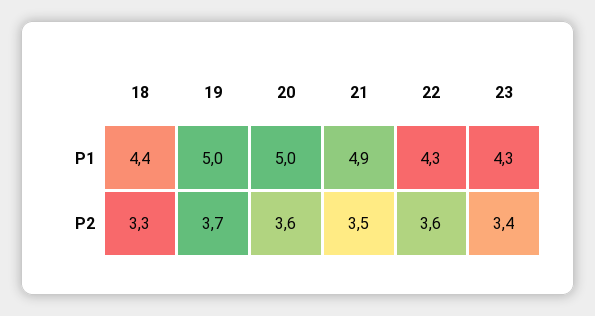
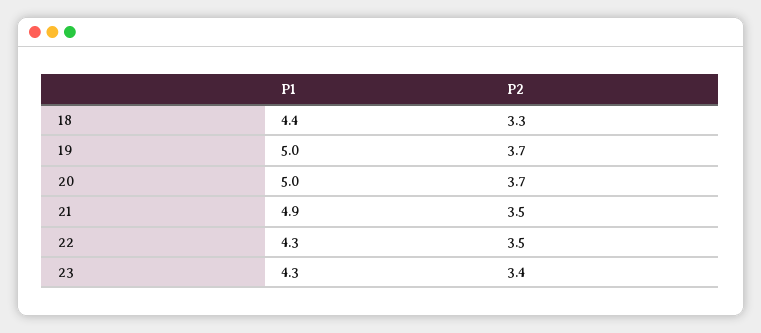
20, P2: 3.6 -> 3.7
22, P2: 3.6 -> 3.5

